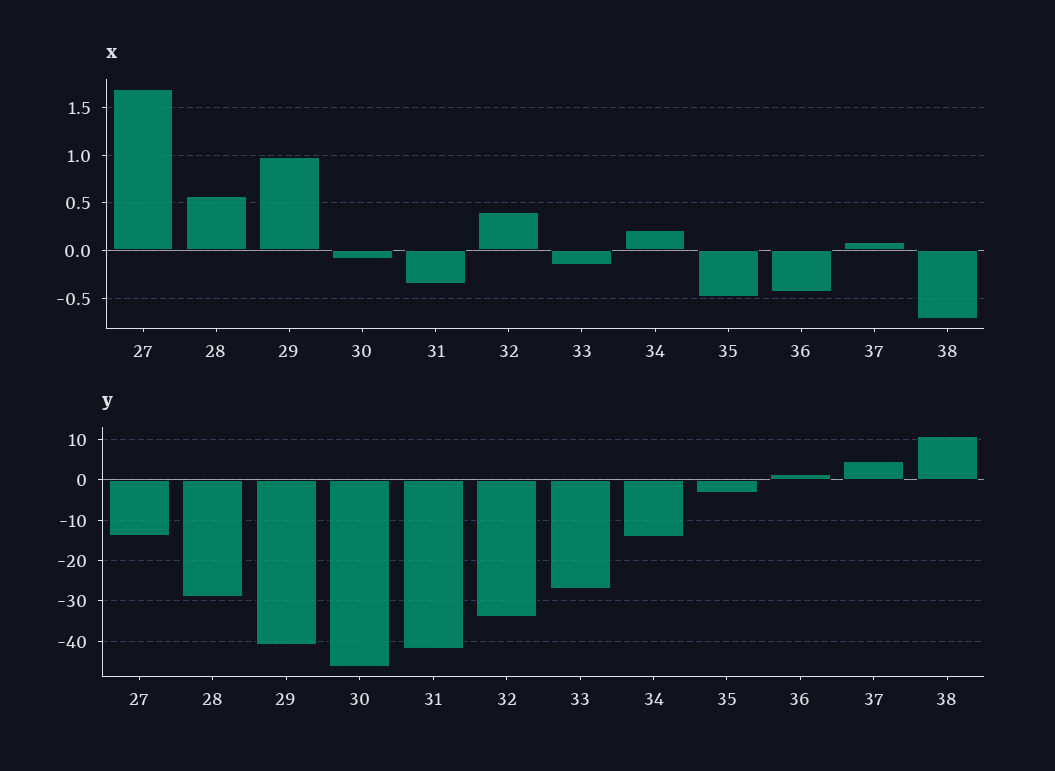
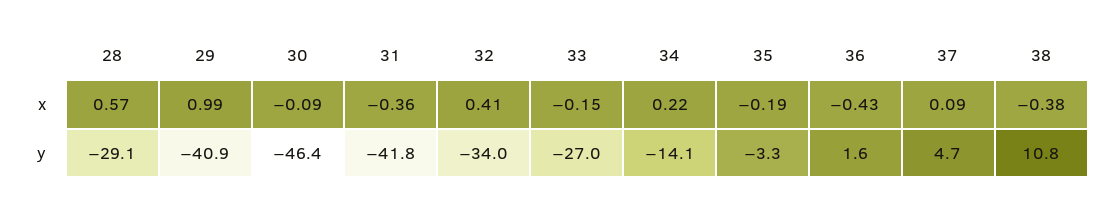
x, 27: 1.7 -> none
x, 35: -0.5 -> -0.19
x, 38: -0.7 -> -0.38
y, 27: -14 -> none

